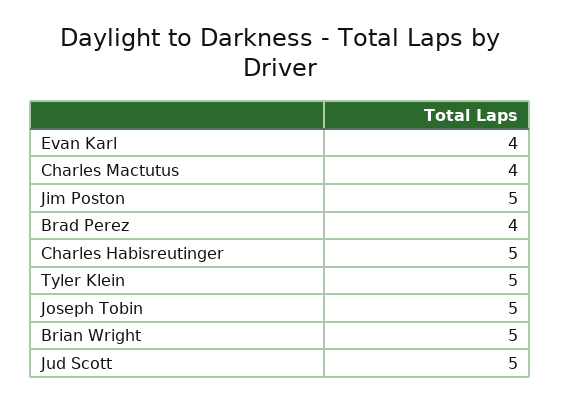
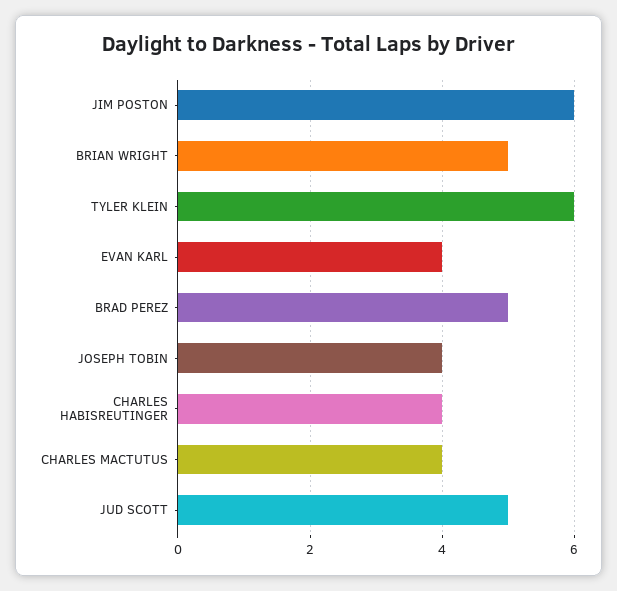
Jim Poston: 5 -> 6
Brad Perez: 4 -> 5
Charles Habisreutinger: 5 -> 4
Tyler Klein: 5 -> 6
Joseph Tobin: 5 -> 4

